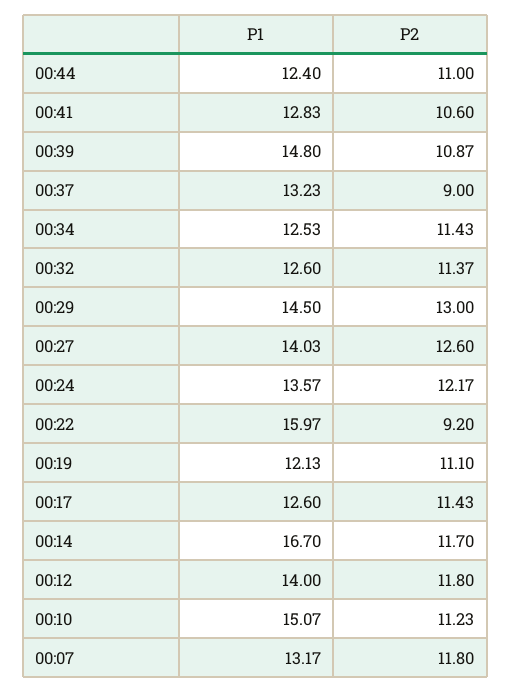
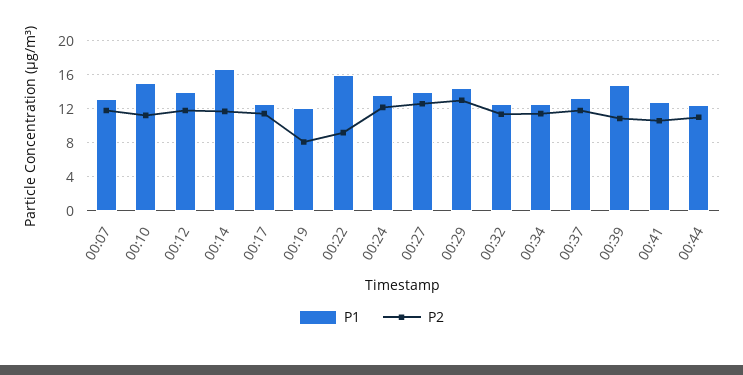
P2, 00:37: 9 -> 12
P2, 00:19: 11.1 -> 8

